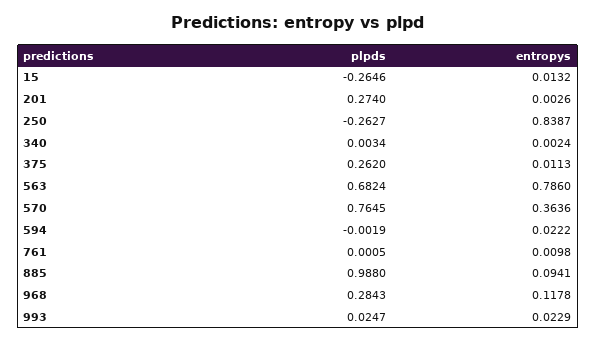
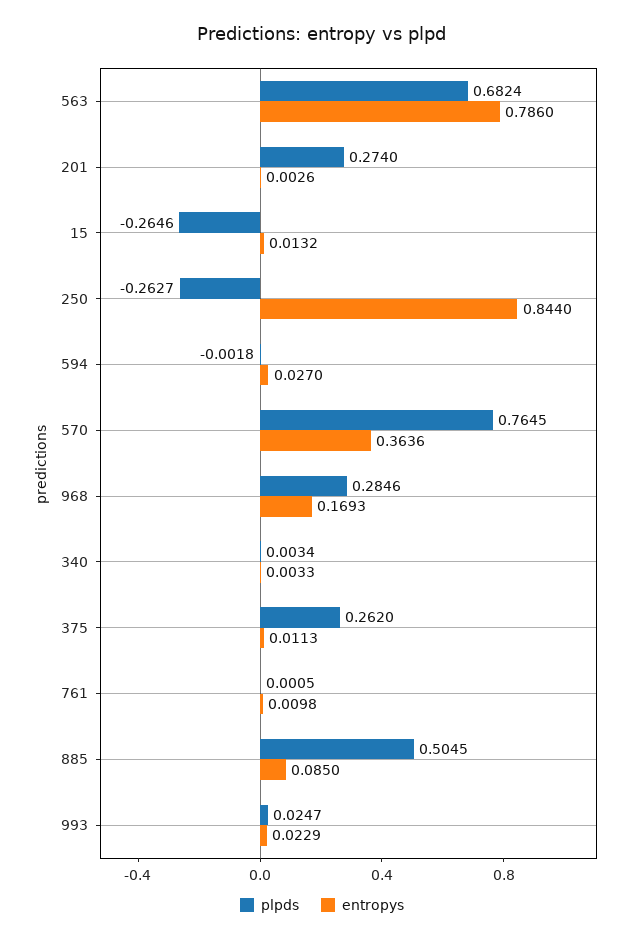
entropys, 250: 0.8387 -> 0.844
entropys, 340: 0.0024 -> 0.0033
plpds, 594: -0.0019 -> -0.0018
entropys, 594: 0.0222 -> 0.027
plpds, 885: 0.988 -> 0.5045
entropys, 885: 0.0941 -> 0.085
plpds, 968: 0.2843 -> 0.2846
entropys, 968: 0.1178 -> 0.1693

